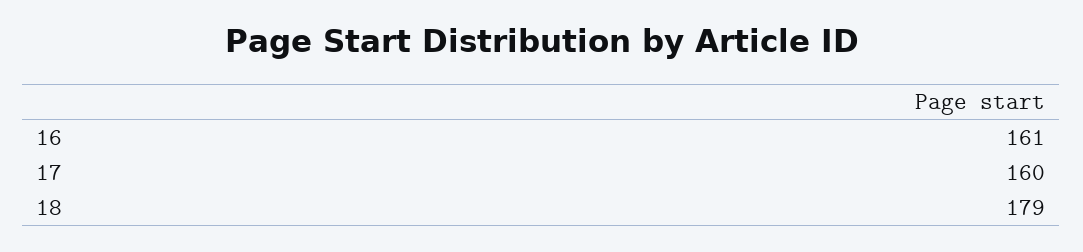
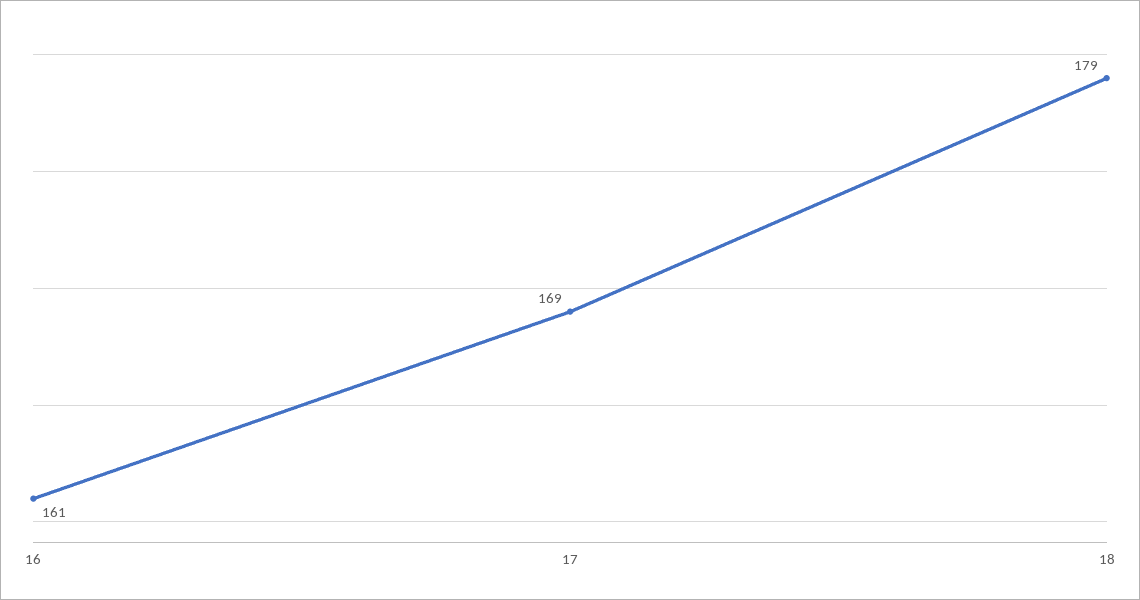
17: 160 -> 169

